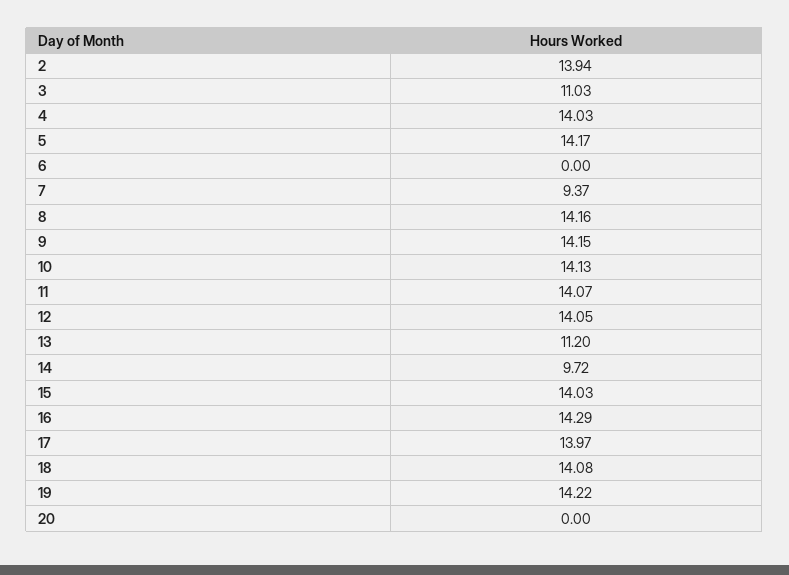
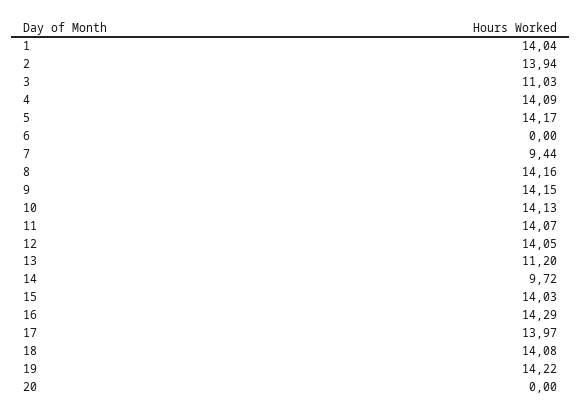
4: 14.03 -> 14.09
7: 9.37 -> 9.44
1: none -> 14.04

